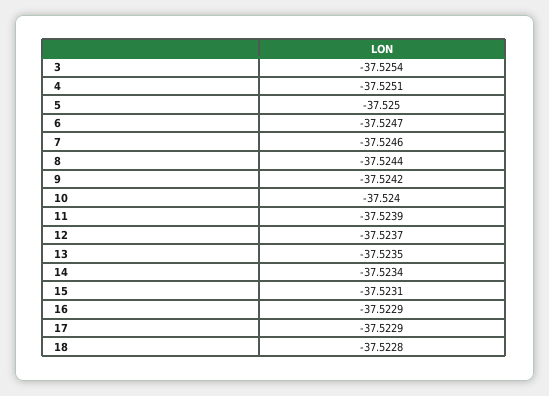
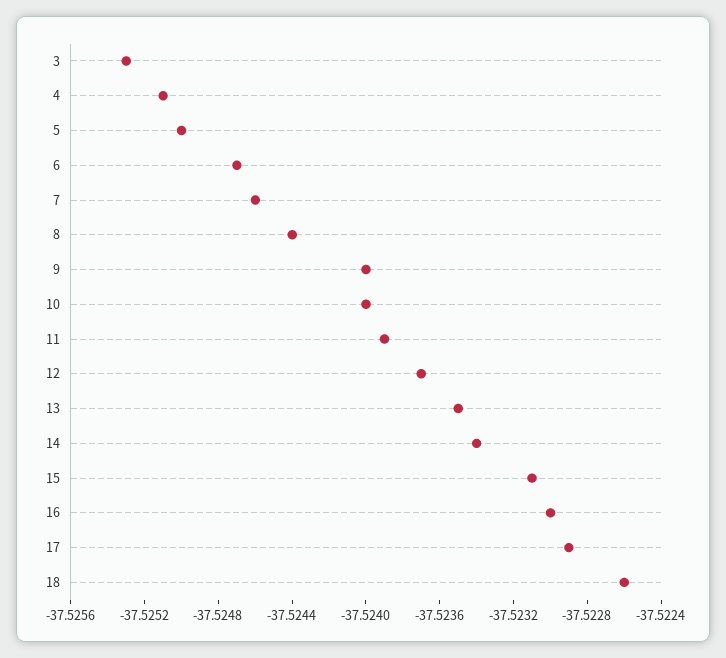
3: -37.5254 -> -37.5253
9: -37.5242 -> -37.524
16: -37.5229 -> -37.523
18: -37.5228 -> -37.5226

